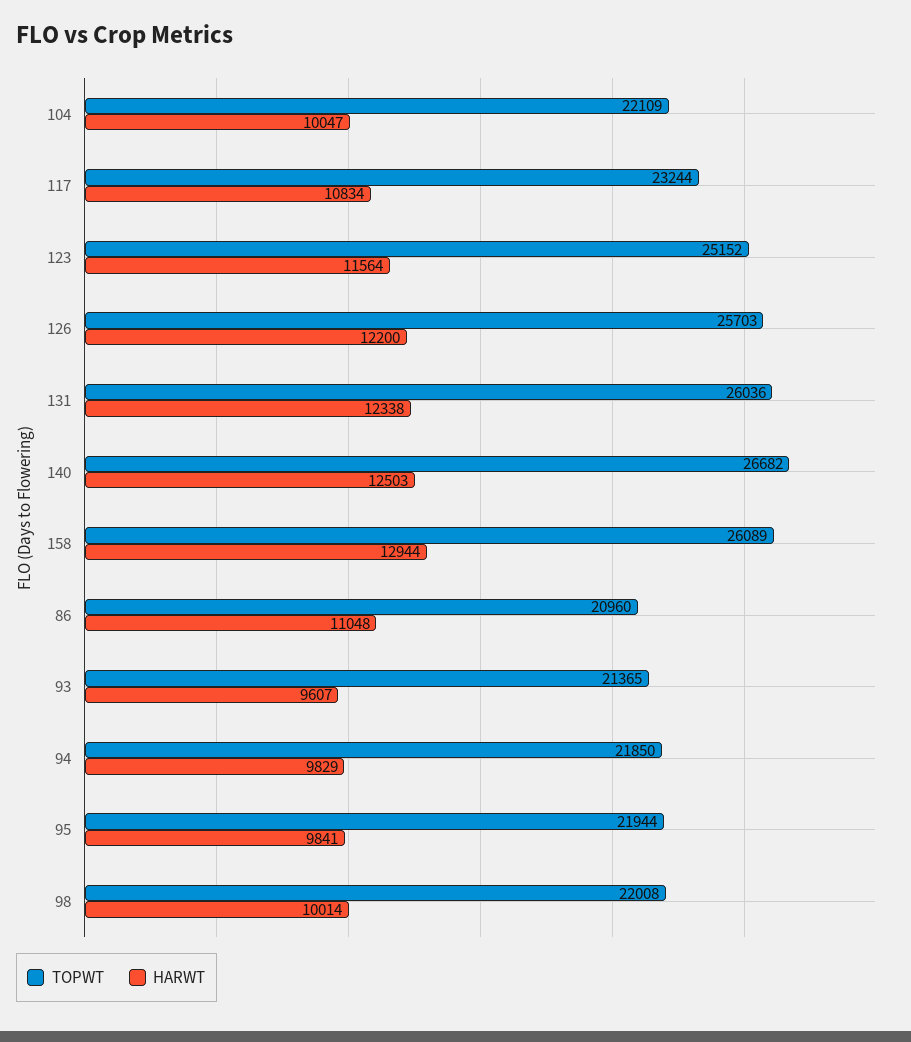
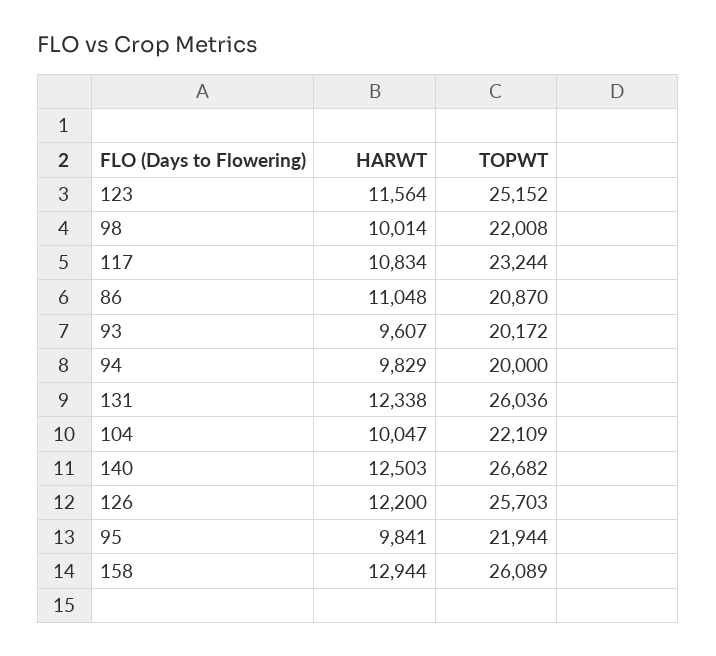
TOPWT, 86: 20960 -> 20870
TOPWT, 93: 21365 -> 20172
TOPWT, 94: 21850 -> 20000

